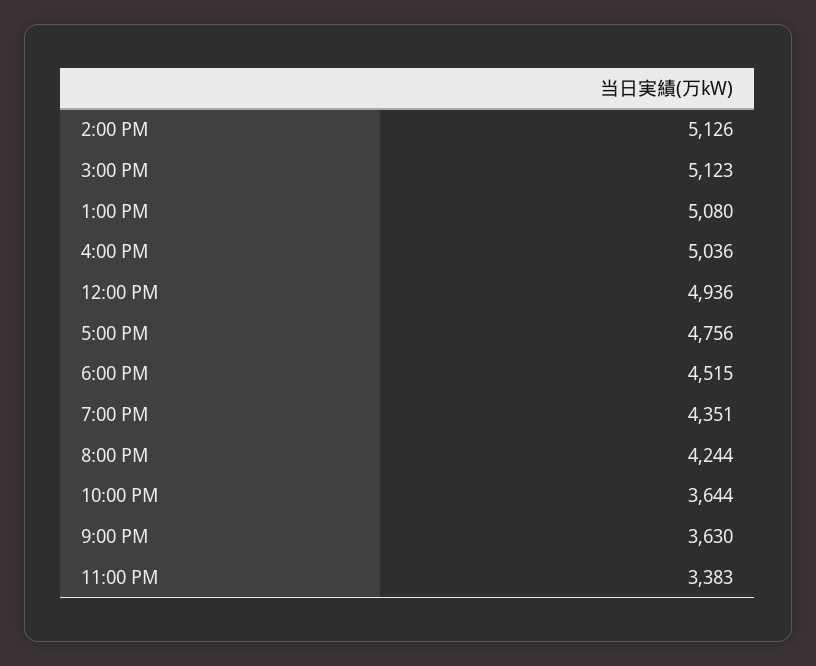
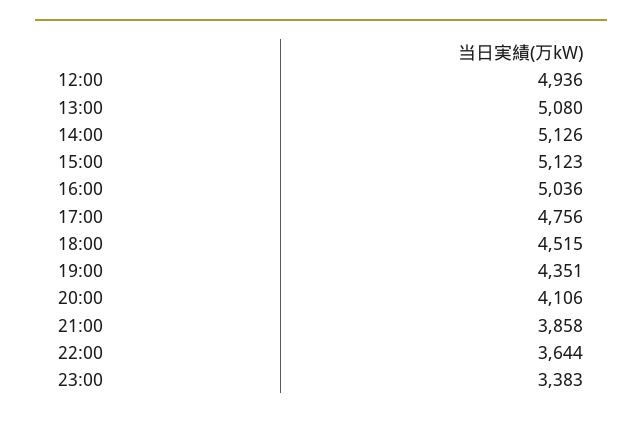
8:00 PM: 4244 -> 4106
9:00 PM: 3630 -> 3858

